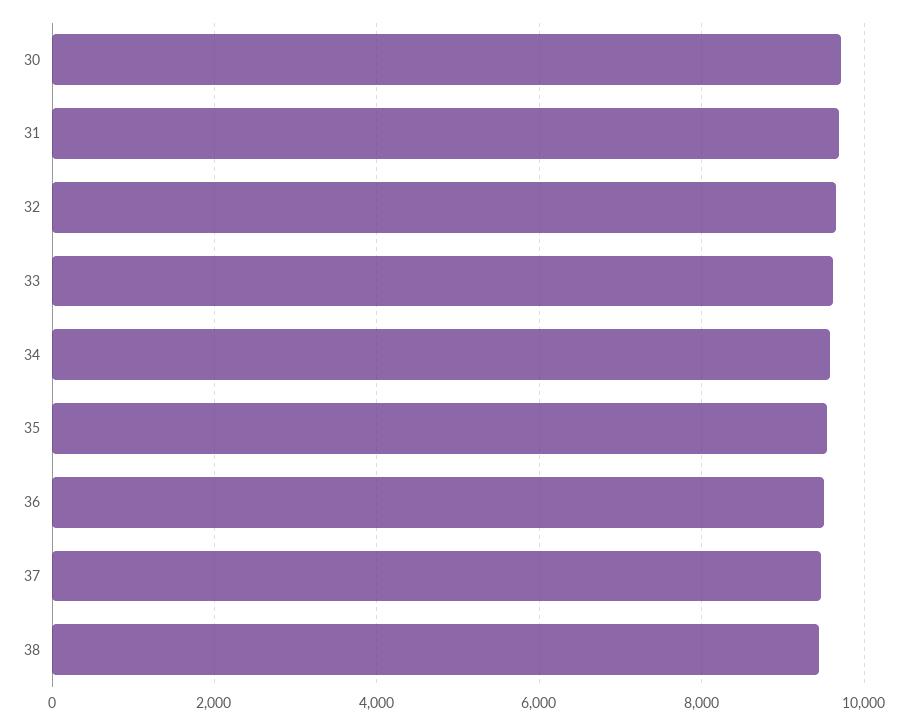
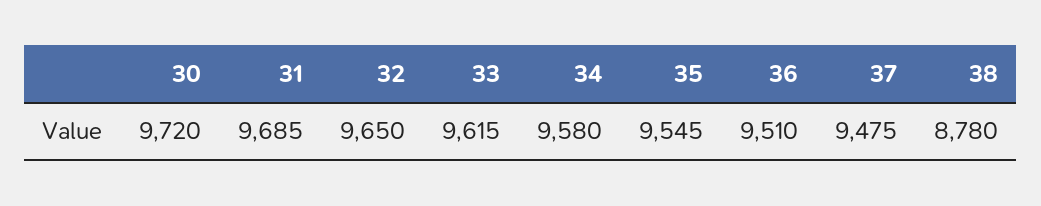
38: 9400 -> 8780

